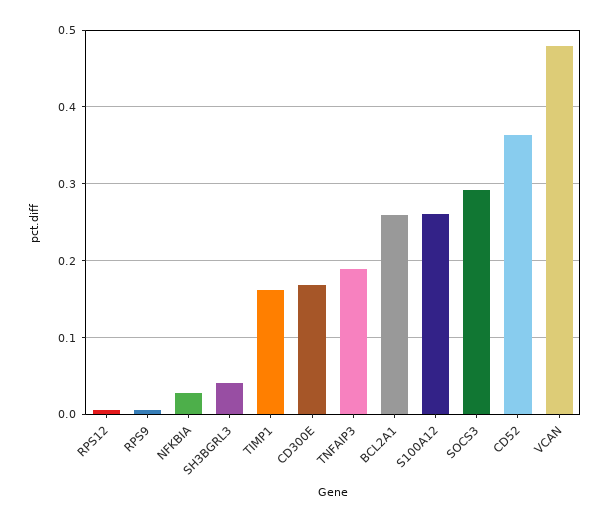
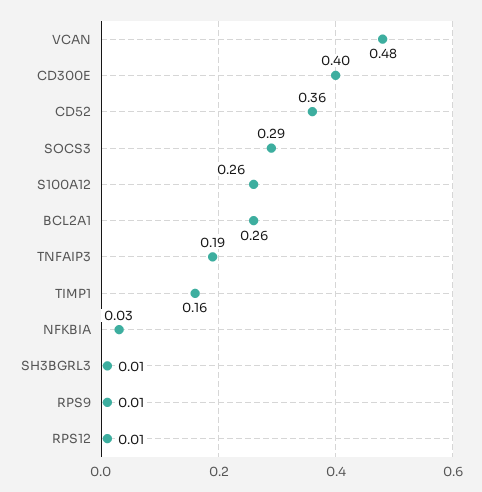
SH3BGRL3: 0.04 -> 0.01
CD300E: 0.17 -> 0.4

